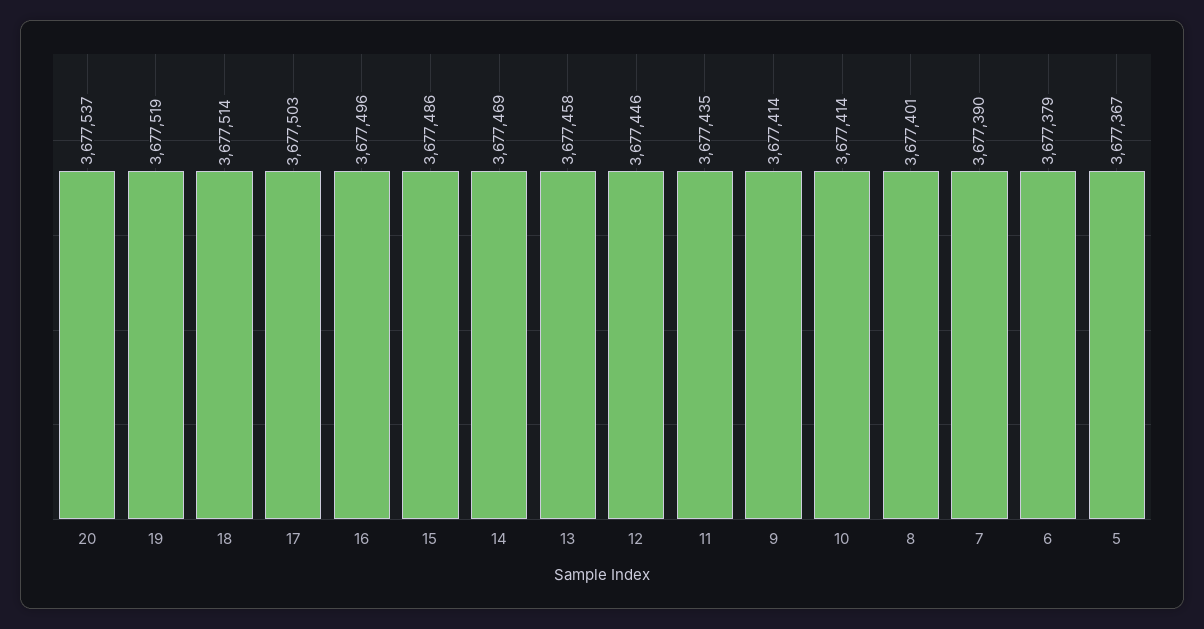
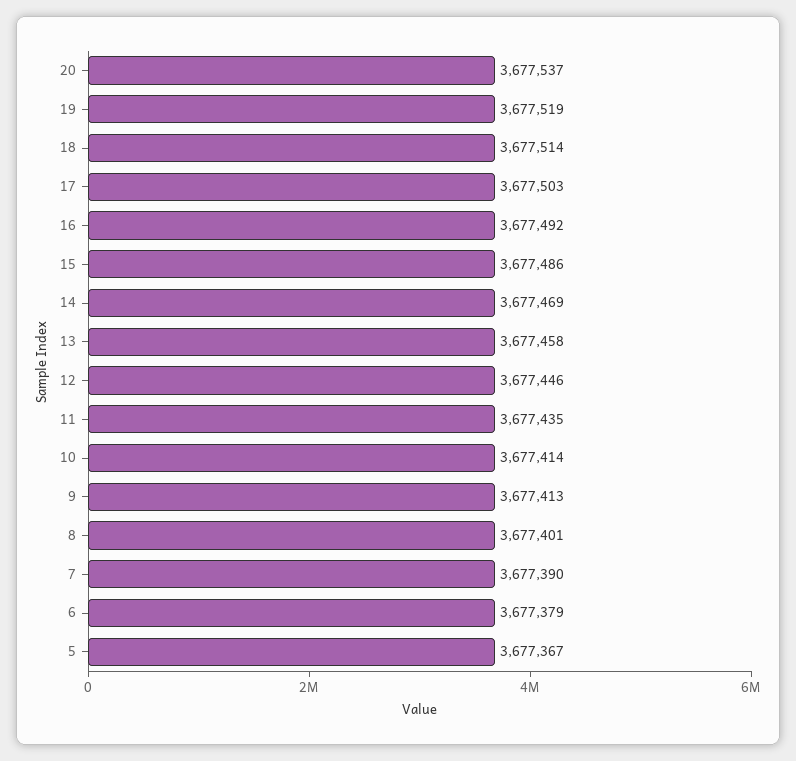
16: 3677496 -> 3677492
9: 3677414 -> 3677413

